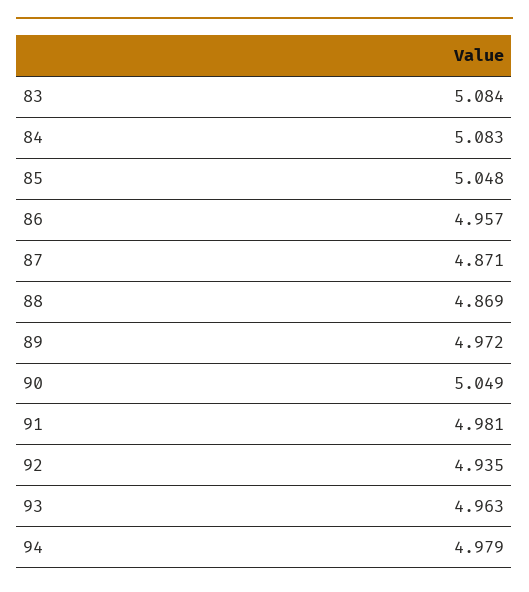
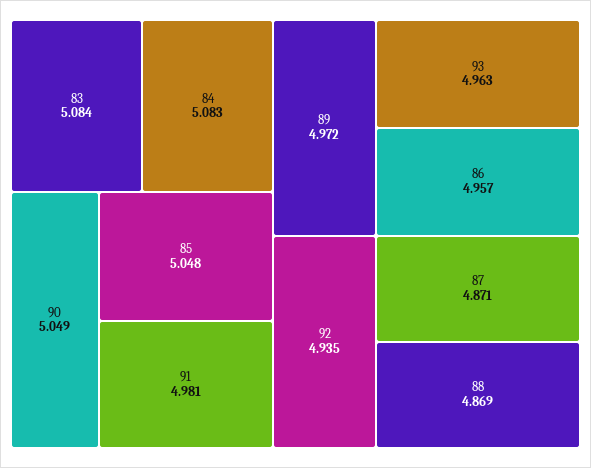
94: 4.979 -> none

